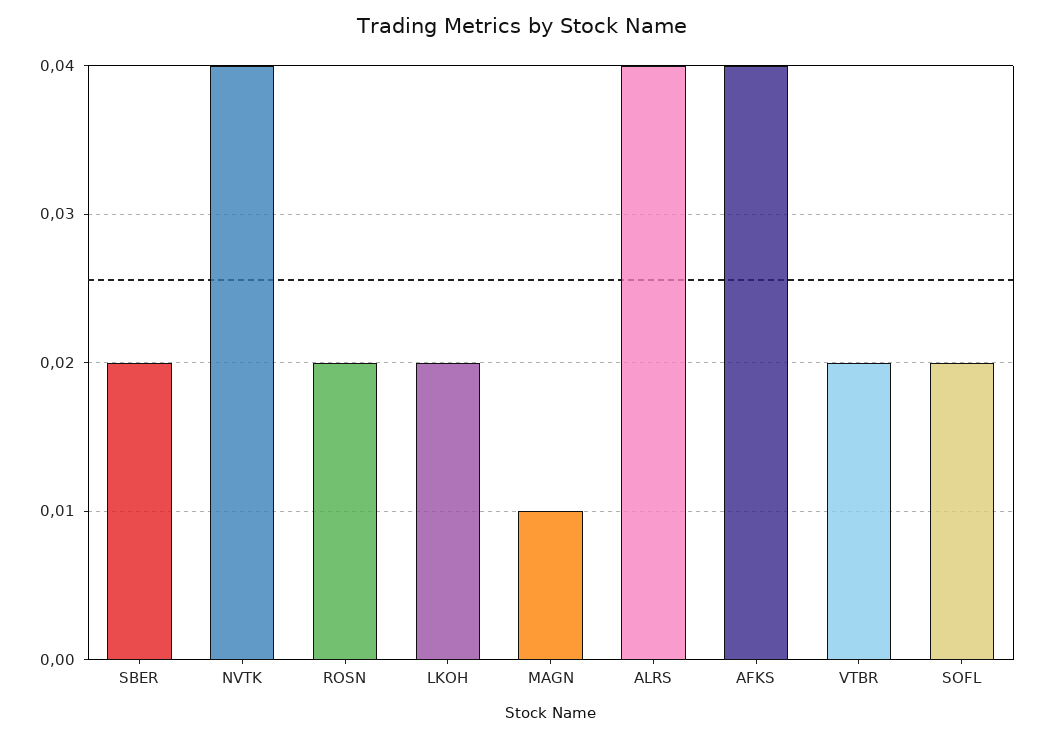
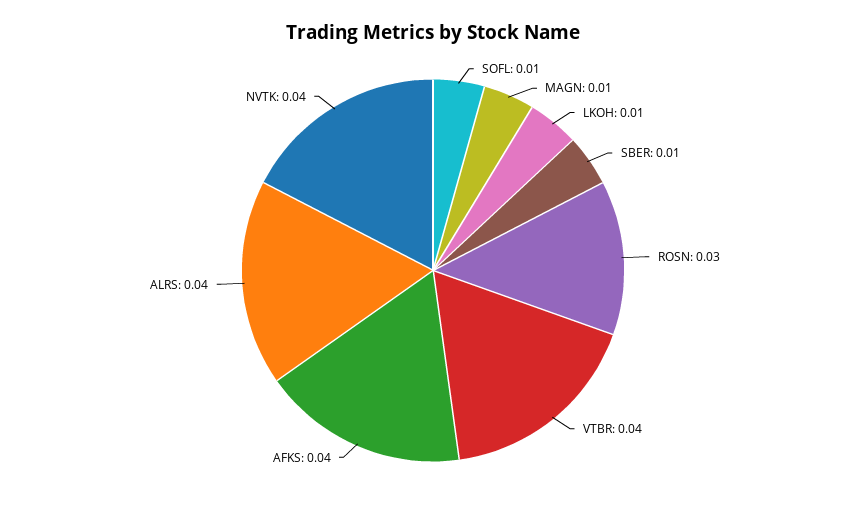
SBER: 0.02 -> 0.01
ROSN: 0.02 -> 0.03
LKOH: 0.02 -> 0.01
VTBR: 0.02 -> 0.04
SOFL: 0.02 -> 0.01

